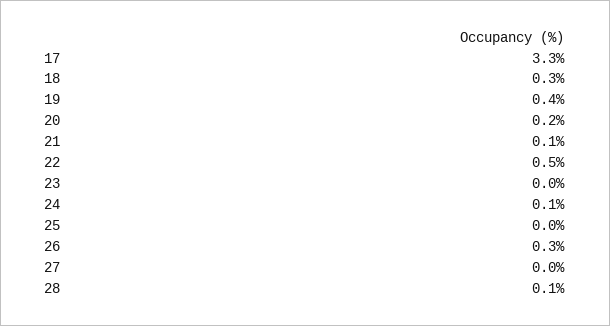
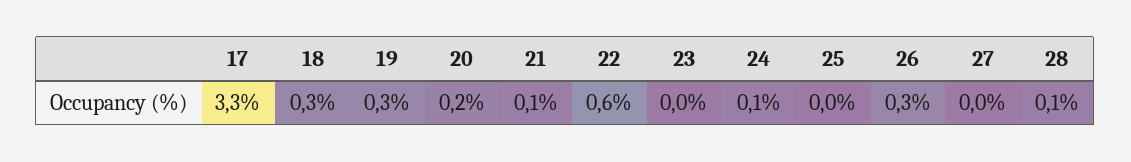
19: 0.4 -> 0.3
22: 0.5 -> 0.6

